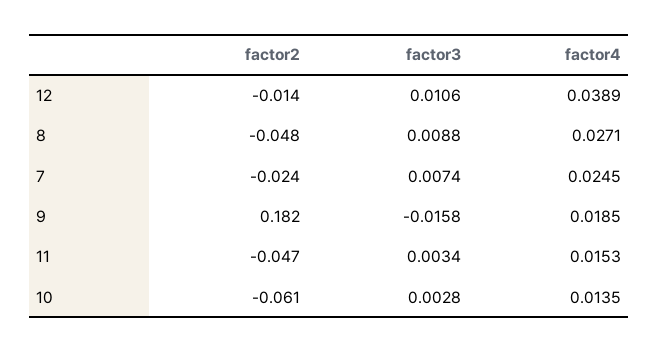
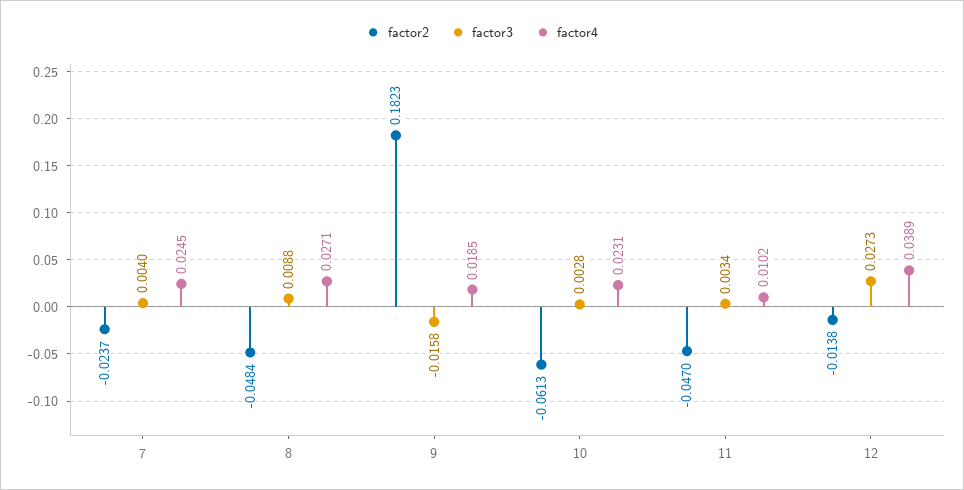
factor3, 12: 0.0106 -> 0.0273
factor3, 7: 0.0074 -> 0.004
factor4, 11: 0.0153 -> 0.0102
factor4, 10: 0.0135 -> 0.0231

